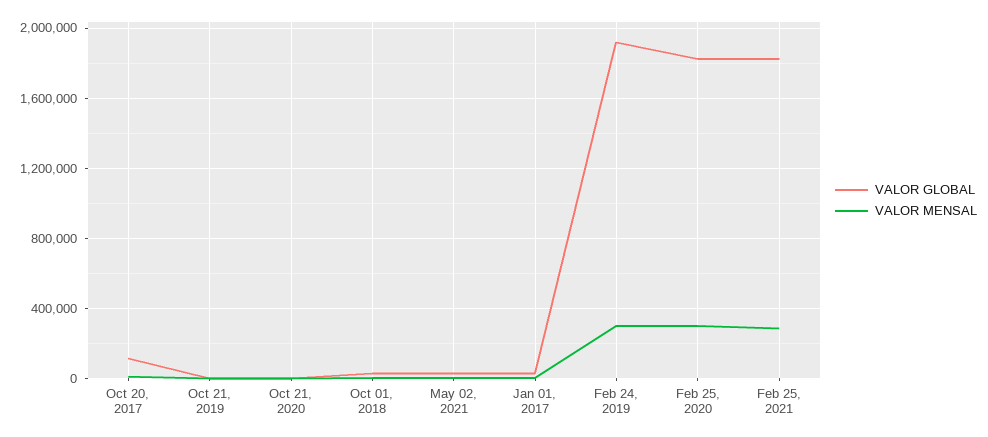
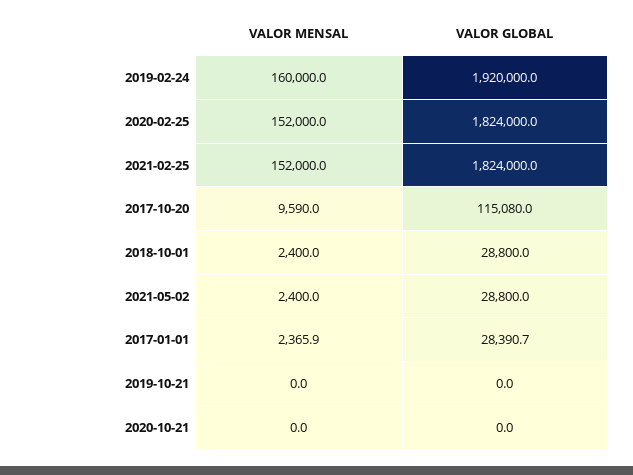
VALOR MENSAL, Feb 24, 2019: 300000 -> 160000
VALOR MENSAL, Feb 25, 2020: 300000 -> 152000
VALOR MENSAL, Feb 25, 2021: 300000 -> 152000

